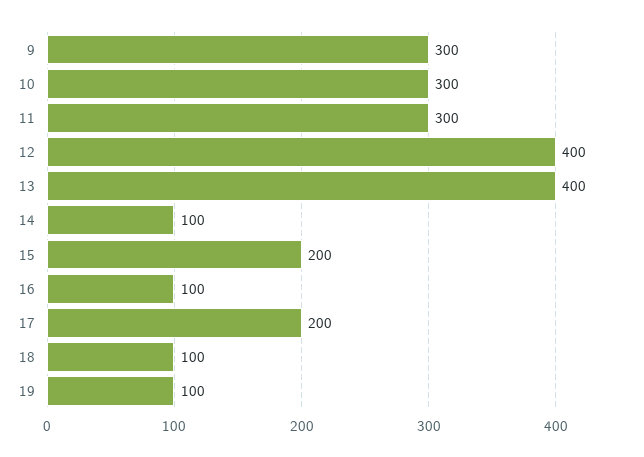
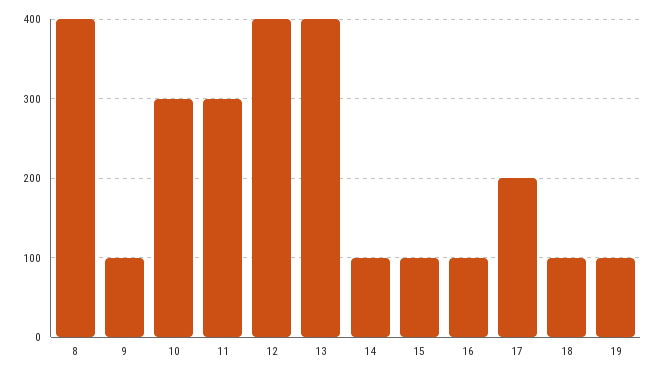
9: 300 -> 100
15: 200 -> 100
8: none -> 400

